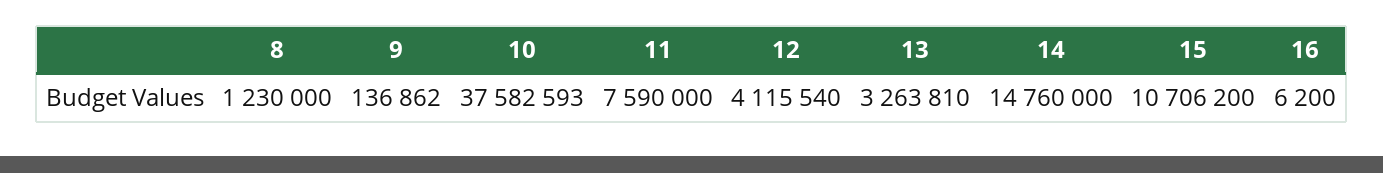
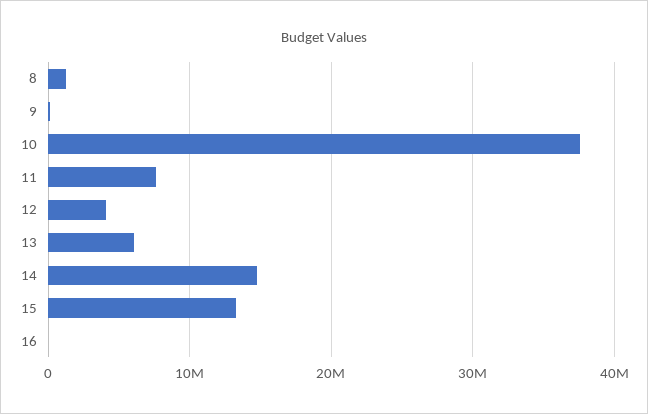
13: 3263810 -> 6000000
15: 10706200 -> 13000000

